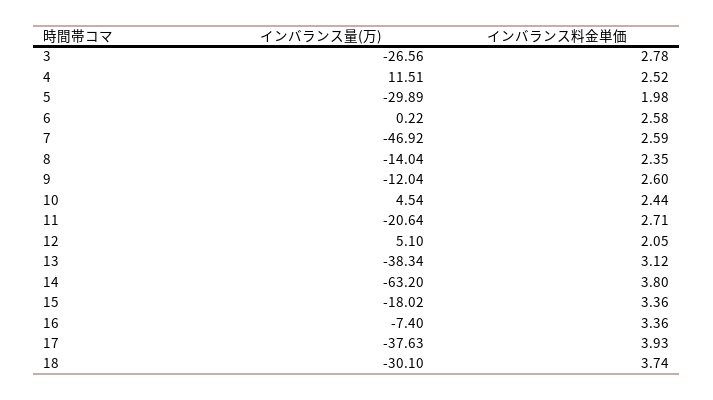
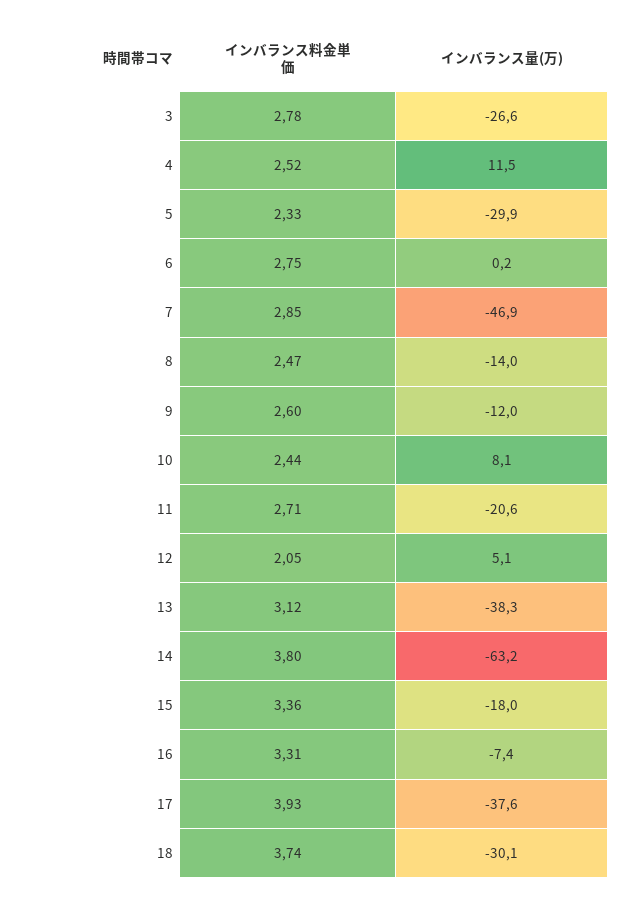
インバランス料金単価, 5: 1.98 -> 2.33
インバランス料金単価, 6: 2.58 -> 2.75
インバランス料金単価, 7: 2.59 -> 2.85
インバランス料金単価, 8: 2.35 -> 2.47
インバランス量(万), 10: 4.54 -> 8.1
インバランス料金単価, 16: 3.36 -> 3.31

